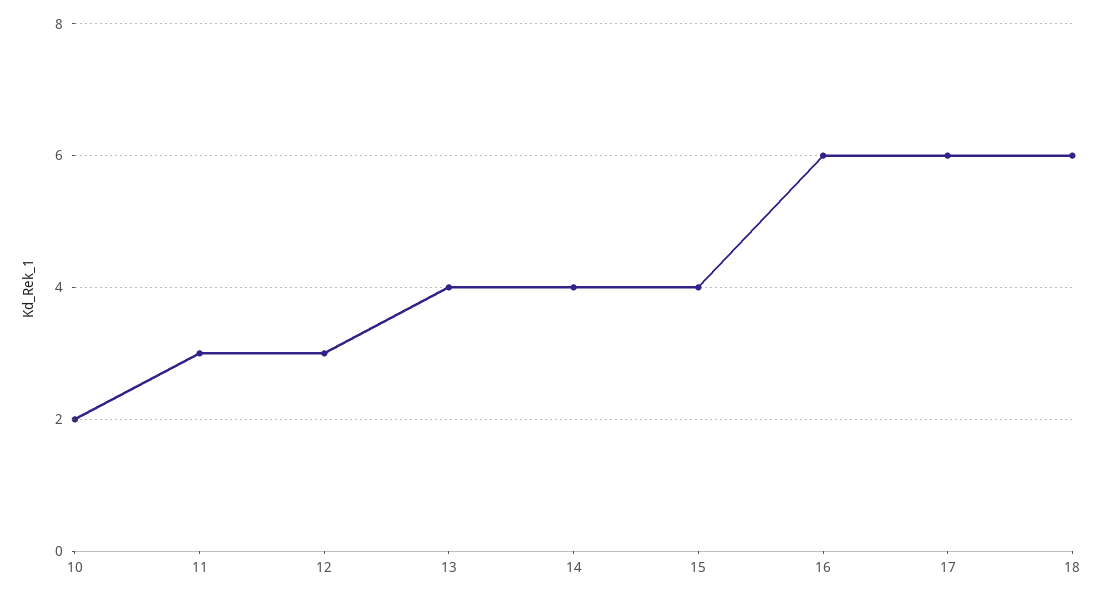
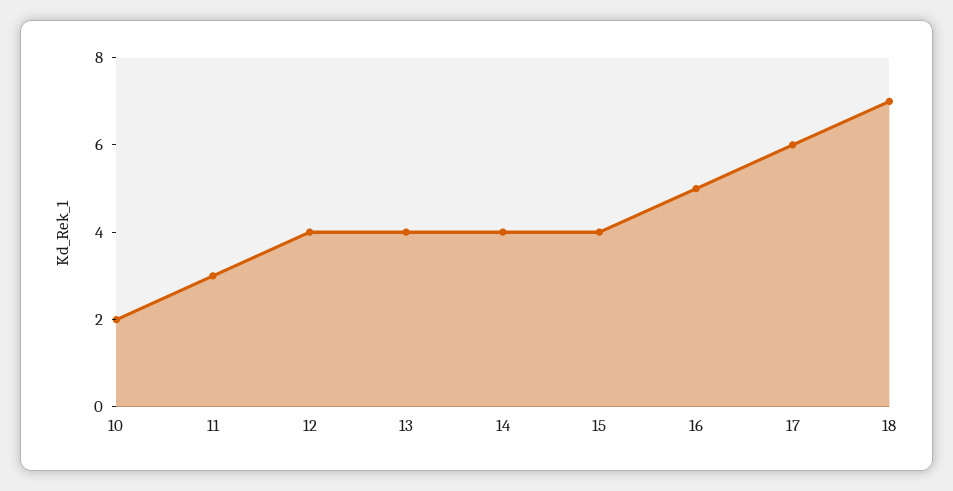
12: 3 -> 4
16: 6 -> 5
18: 6 -> 7

